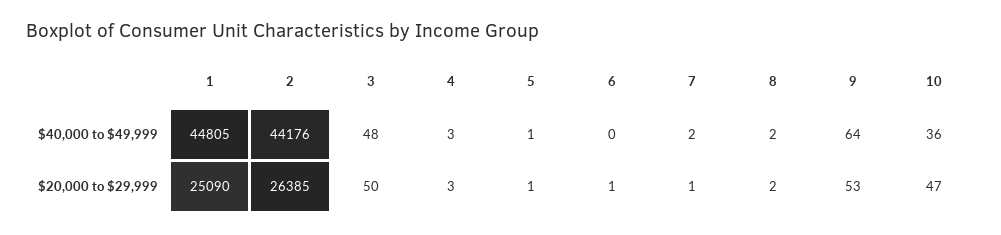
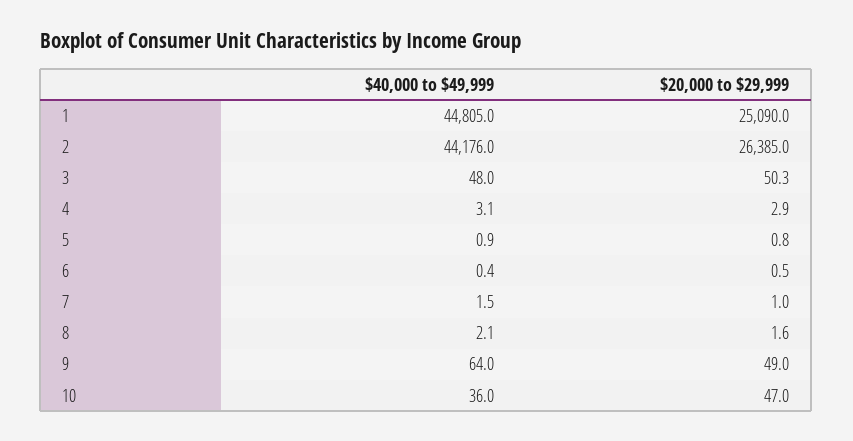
9, $20,000 to $29,999: 53 -> 49

